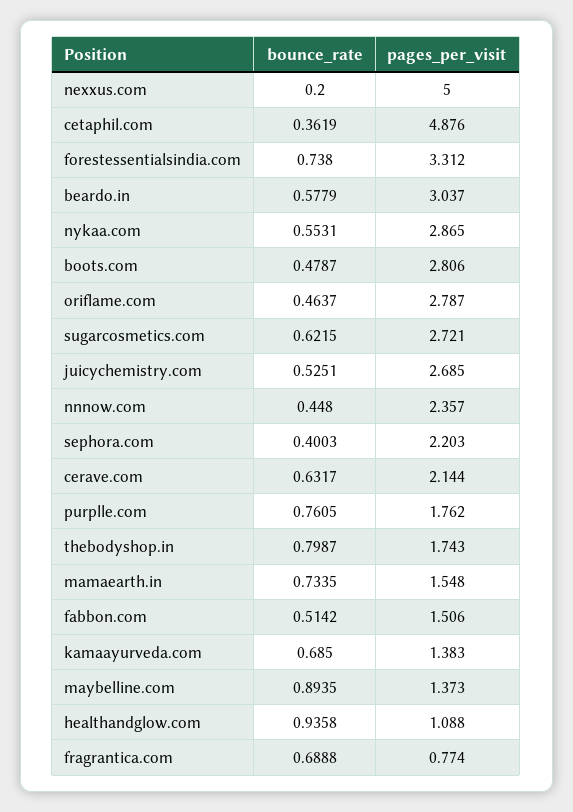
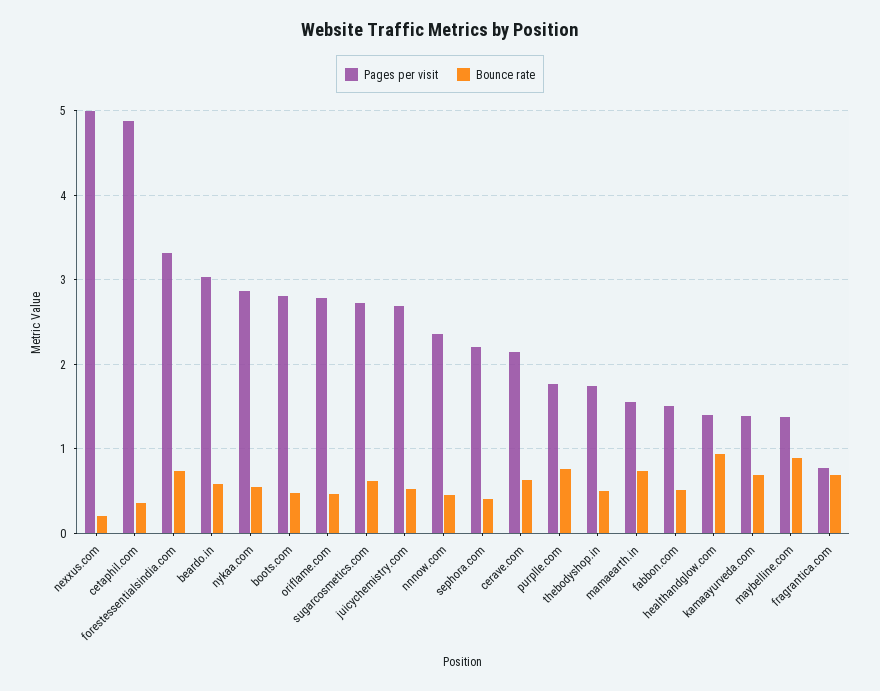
bounce_rate, thebodyshop.in: 0.7987 -> 0.5
pages_per_visit, healthandglow.com: 1.088 -> 1.4

